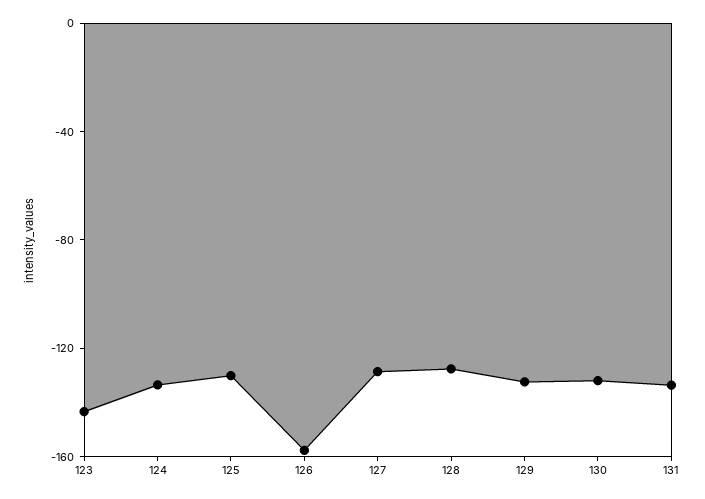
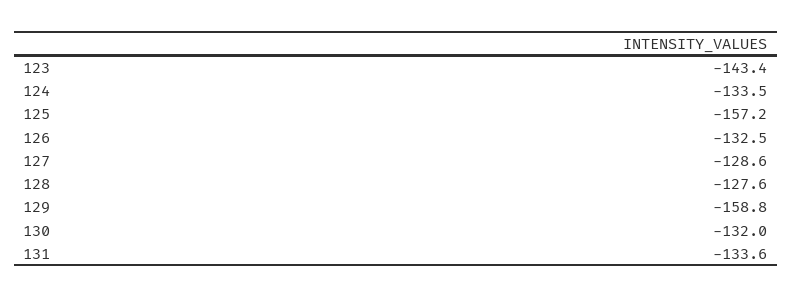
125: -130 -> -157.2
126: -160 -> -132.5
129: -130 -> -158.8

